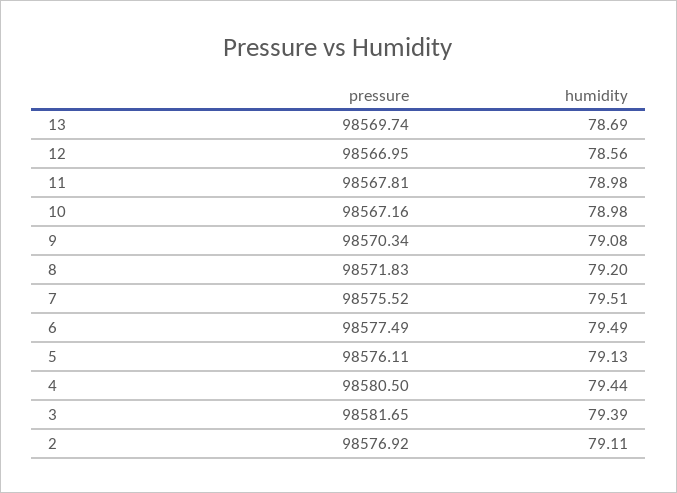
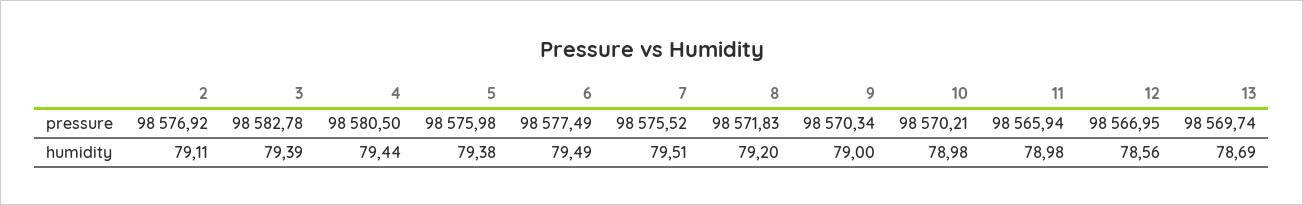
pressure, 11: 98567.81 -> 98565.94
pressure, 10: 98567.16 -> 98570.21
humidity, 9: 79.08 -> 79
pressure, 5: 98576.11 -> 98575.98
humidity, 5: 79.13 -> 79.38
pressure, 3: 98581.65 -> 98582.78

